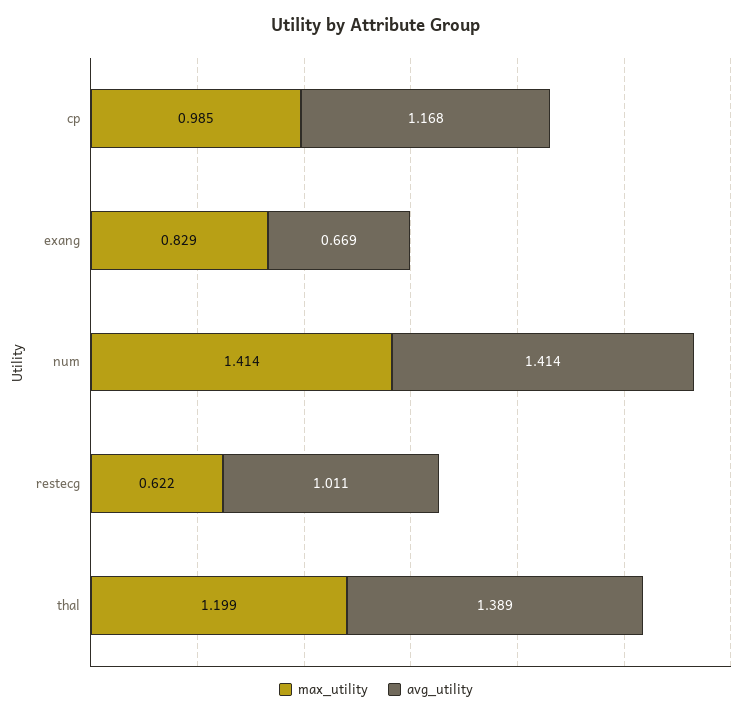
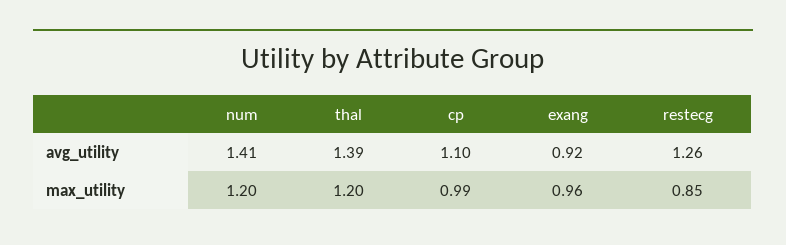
avg_utility, cp: 1.168 -> 1.1
max_utility, exang: 0.829 -> 0.96
avg_utility, exang: 0.669 -> 0.92
max_utility, num: 1.414 -> 1.2
max_utility, restecg: 0.622 -> 0.85
avg_utility, restecg: 1.011 -> 1.26

